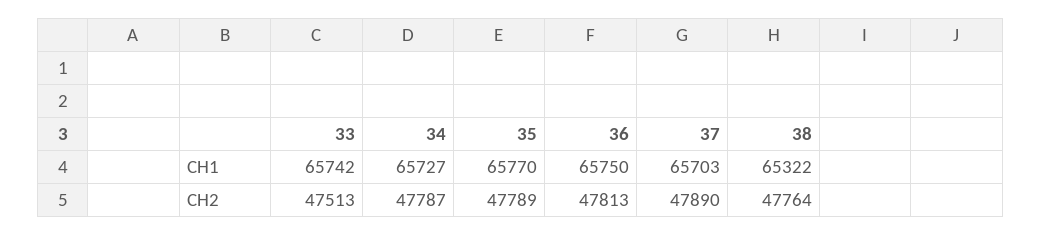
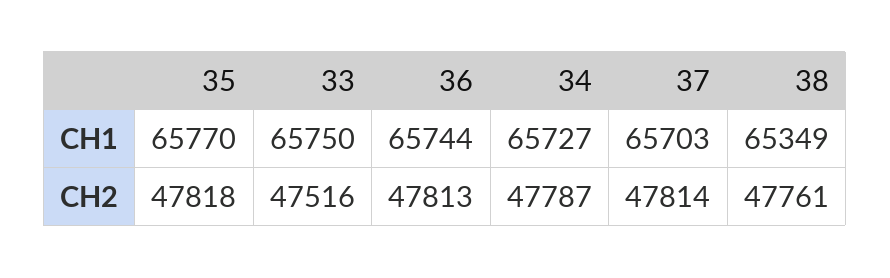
33, CH1: 65742 -> 65750
36, CH1: 65750 -> 65744
38, CH1: 65322 -> 65349
33, CH2: 47513 -> 47516
35, CH2: 47789 -> 47818
37, CH2: 47890 -> 47814
38, CH2: 47764 -> 47761

